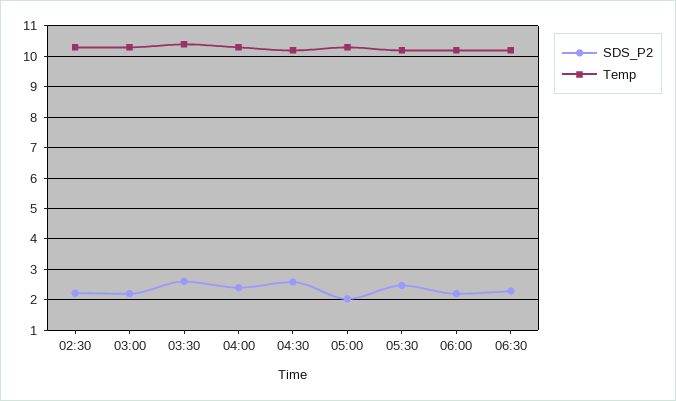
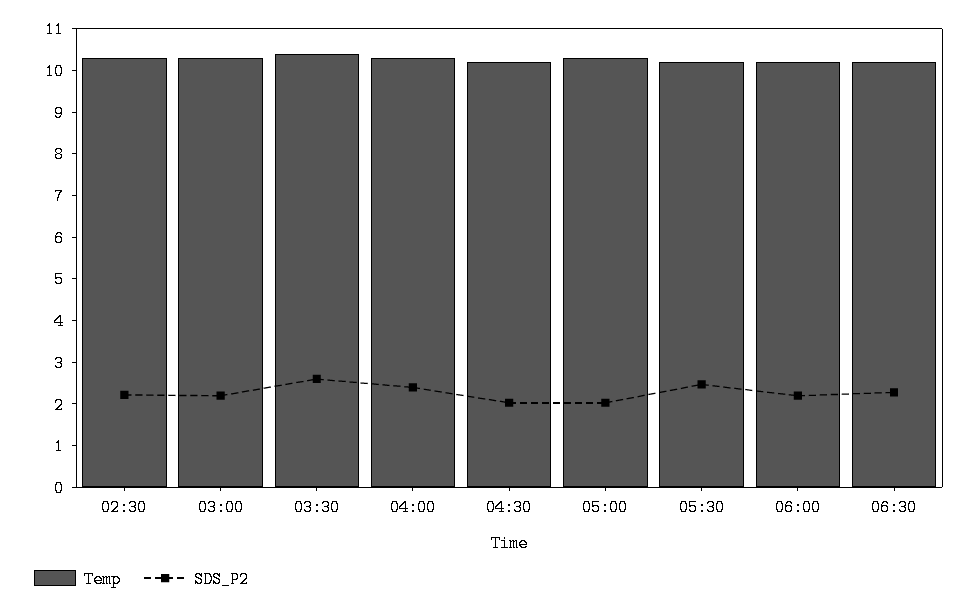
SDS_P2, 04:30: 2.6 -> 2

